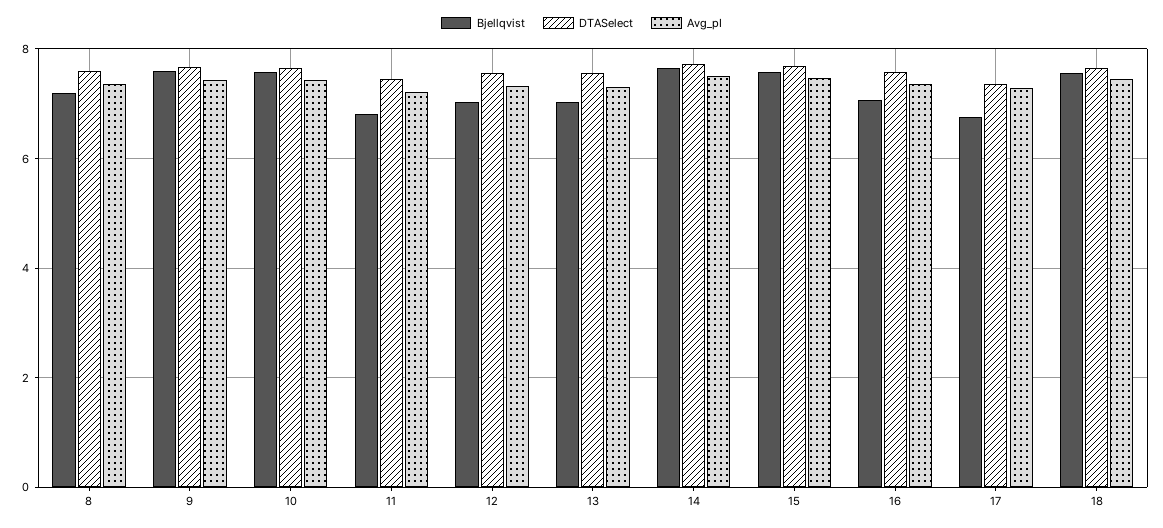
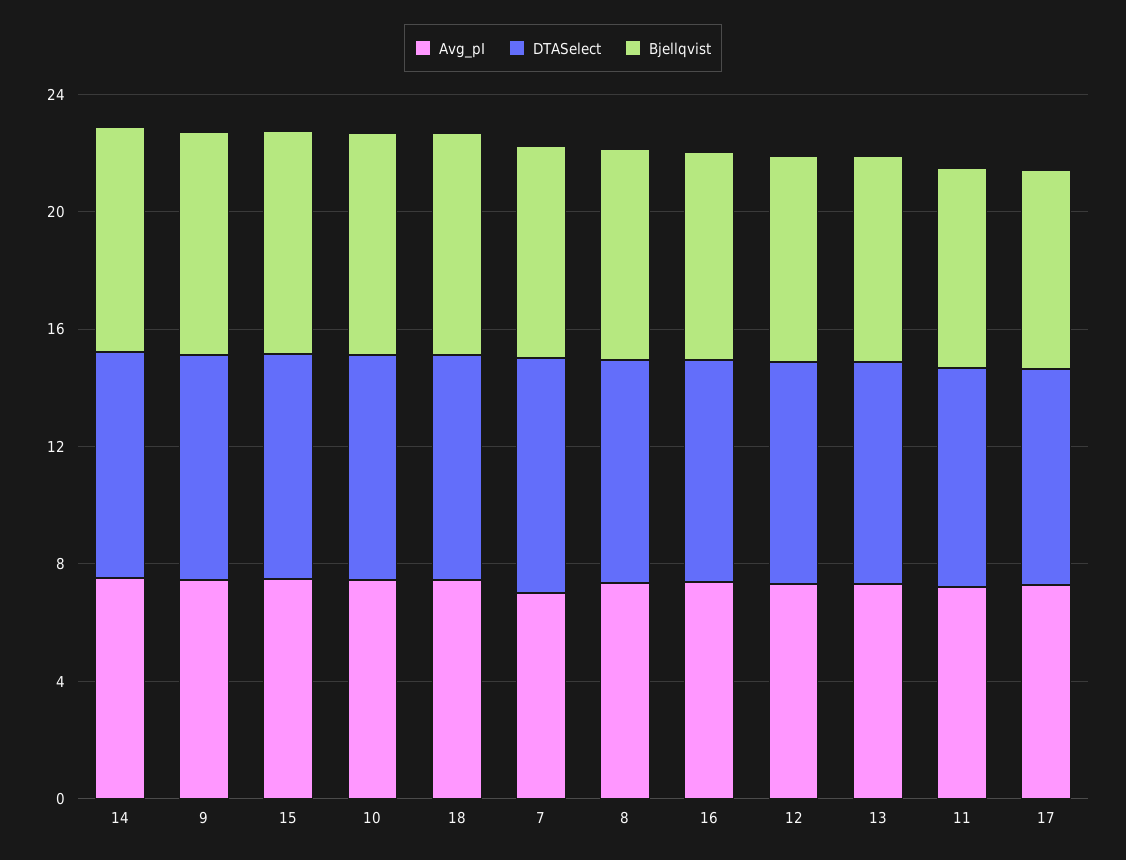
Avg_pI, 7: none -> 7
DTASelect, 7: none -> 8
Bjellqvist, 7: none -> 7

